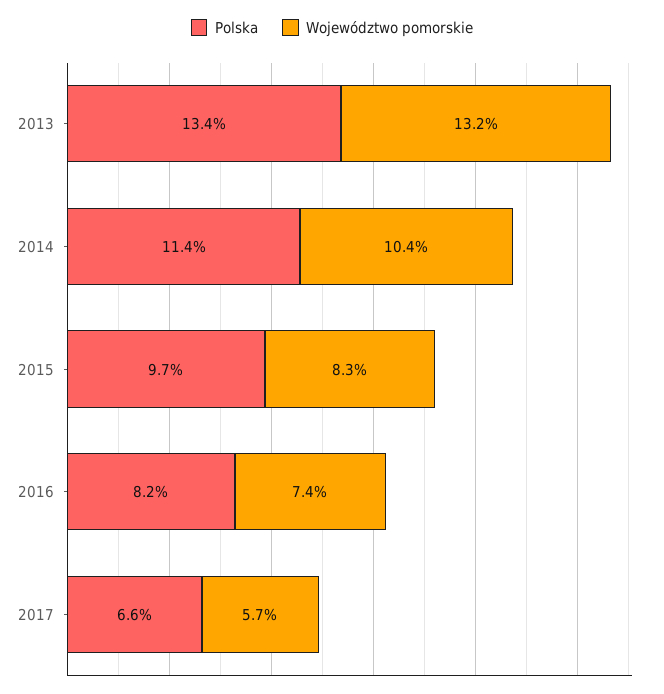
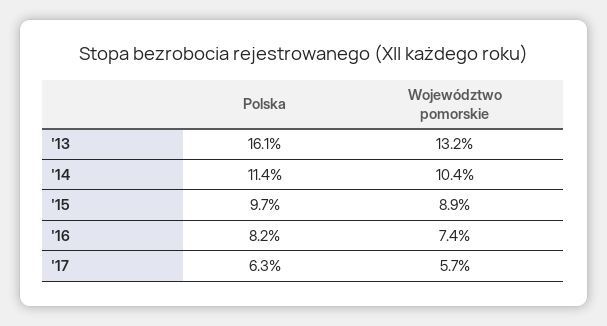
Polska, 2013: 13.4 -> 16.1
Województwo pomorskie, 2015: 8.3 -> 8.9
Polska, 2017: 6.6 -> 6.3

